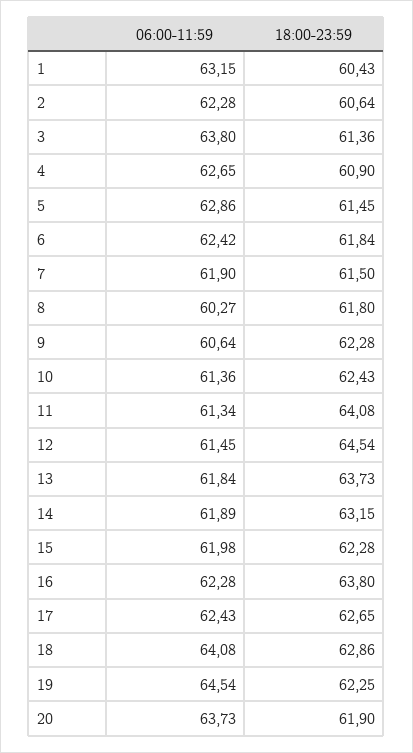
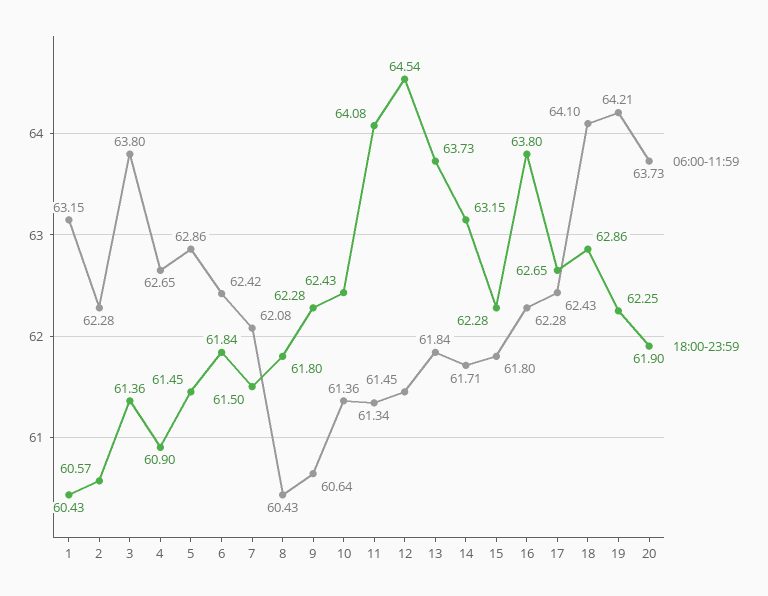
18:00-23:59, 2: 60.64 -> 60.57
06:00-11:59, 7: 61.9 -> 62.08
06:00-11:59, 8: 60.27 -> 60.43
06:00-11:59, 14: 61.89 -> 61.71
06:00-11:59, 15: 61.98 -> 61.8
06:00-11:59, 18: 64.08 -> 64.1
06:00-11:59, 19: 64.54 -> 64.21

